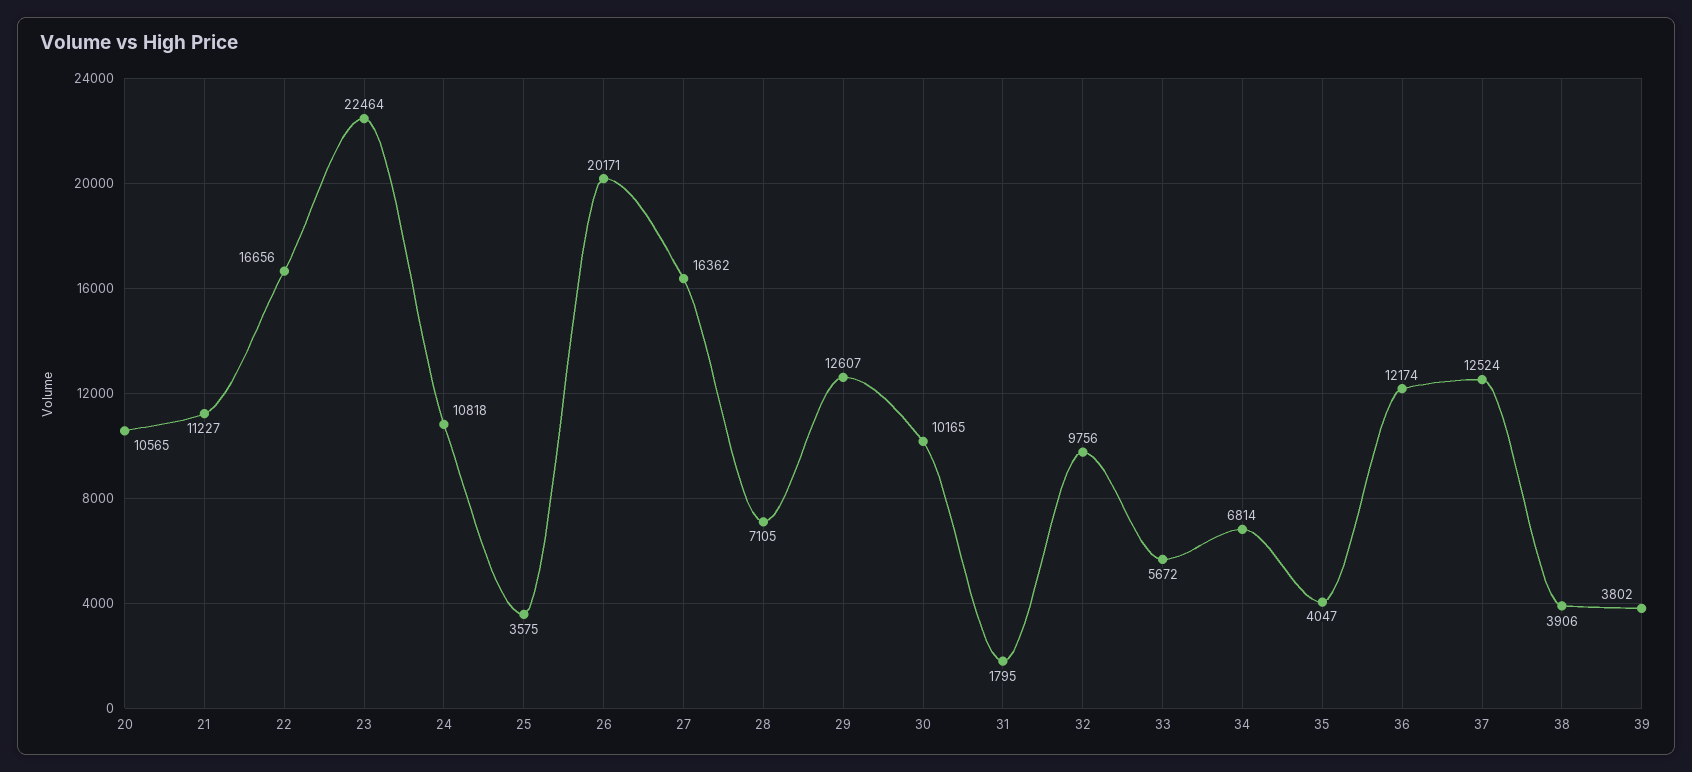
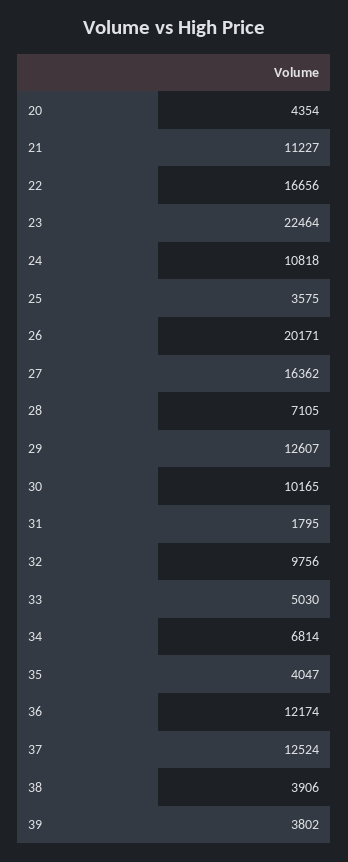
20: 10565 -> 4354
33: 5672 -> 5030

